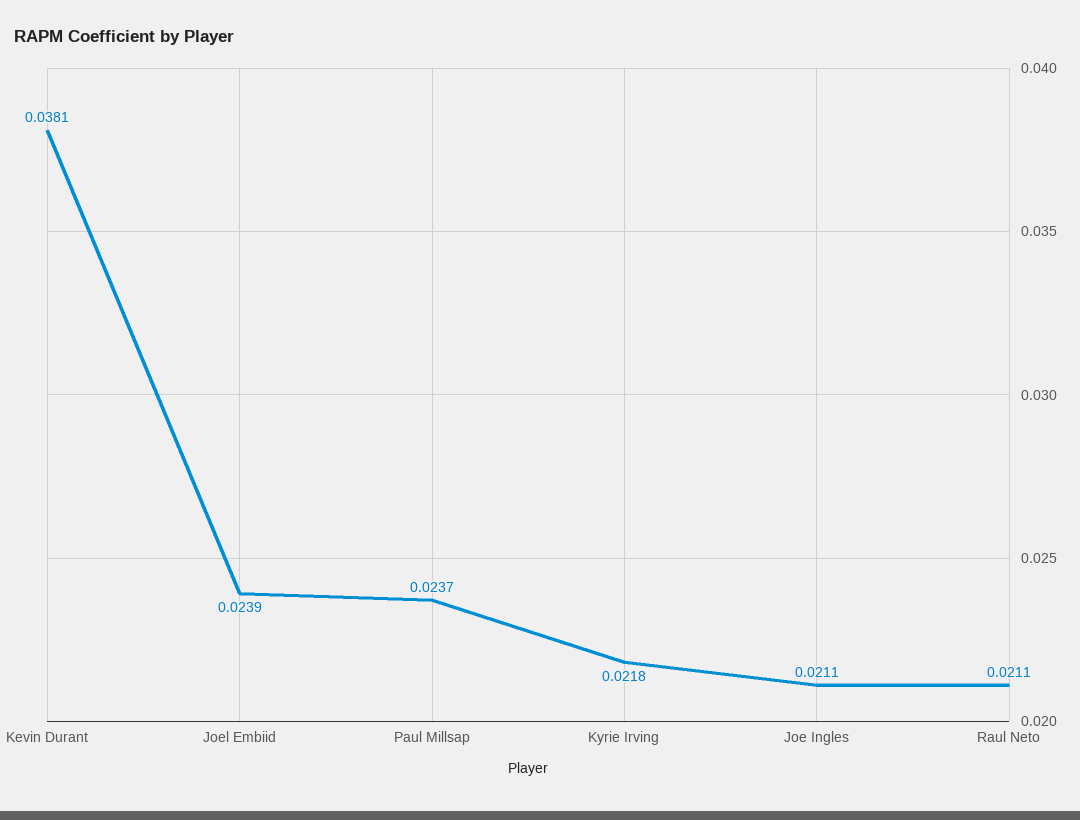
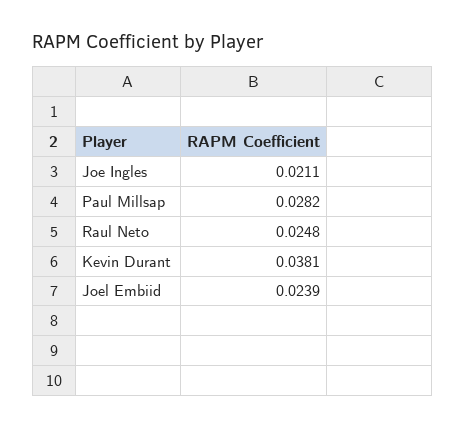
Paul Millsap: 0.0237 -> 0.0282
Kyrie Irving: 0.0218 -> none
Raul Neto: 0.0211 -> 0.0248

